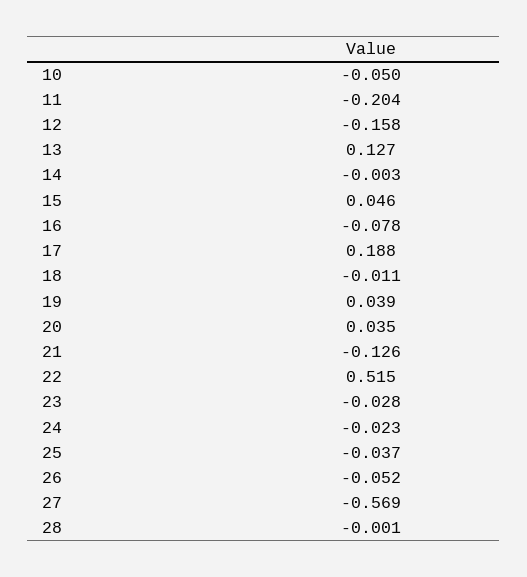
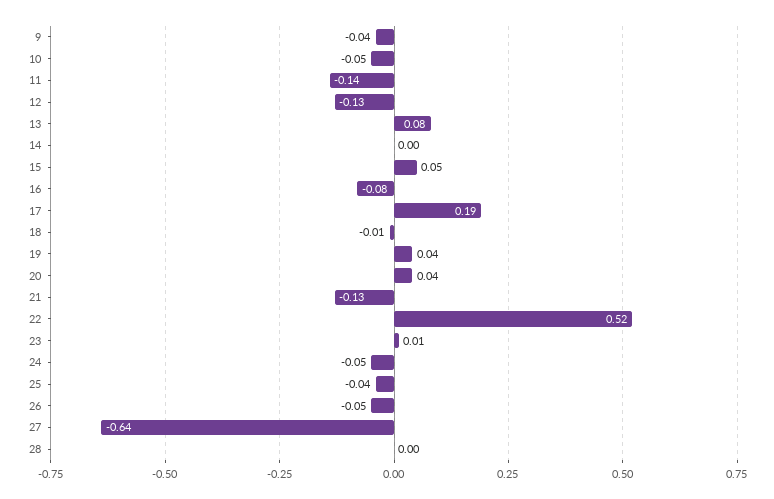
11: -0.204 -> -0.14
12: -0.158 -> -0.13
13: 0.127 -> 0.08
23: -0.028 -> 0.01
24: -0.023 -> -0.05
27: -0.569 -> -0.64
9: none -> -0.04

